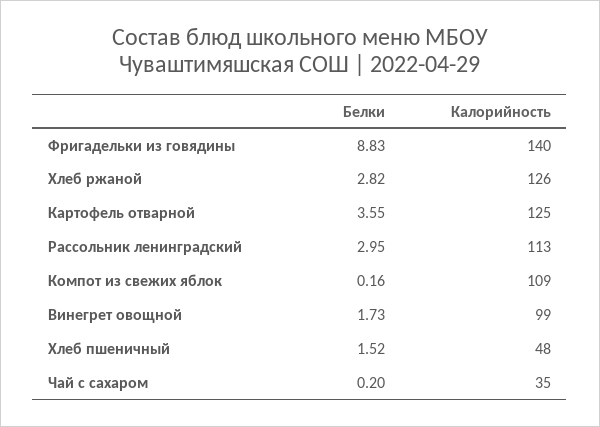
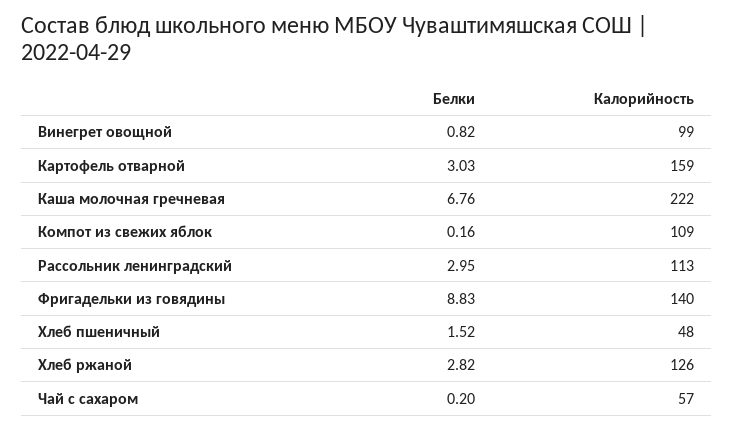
Белки, Картофель отварной: 3.55 -> 3.03
Калорийность, Картофель отварной: 125 -> 159
Белки, Винегрет овощной: 1.73 -> 0.82
Калорийность, Чай с сахаром: 35 -> 57
Белки, Каша молочная гречневая: none -> 6.76
Калорийность, Каша молочная гречневая: none -> 222

